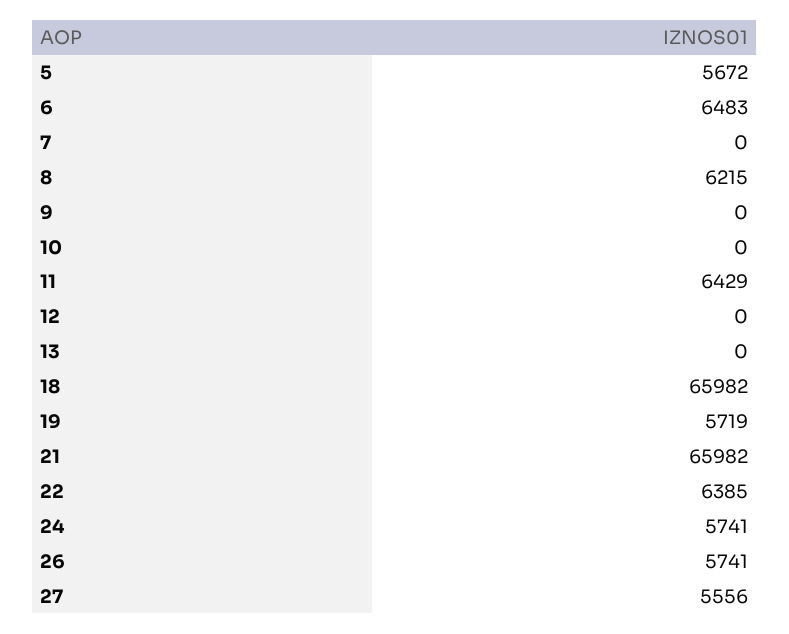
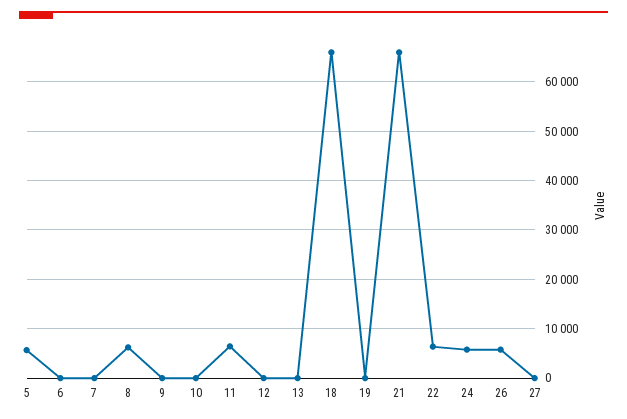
6: 6483 -> 0
19: 5719 -> 0
27: 5556 -> 0

